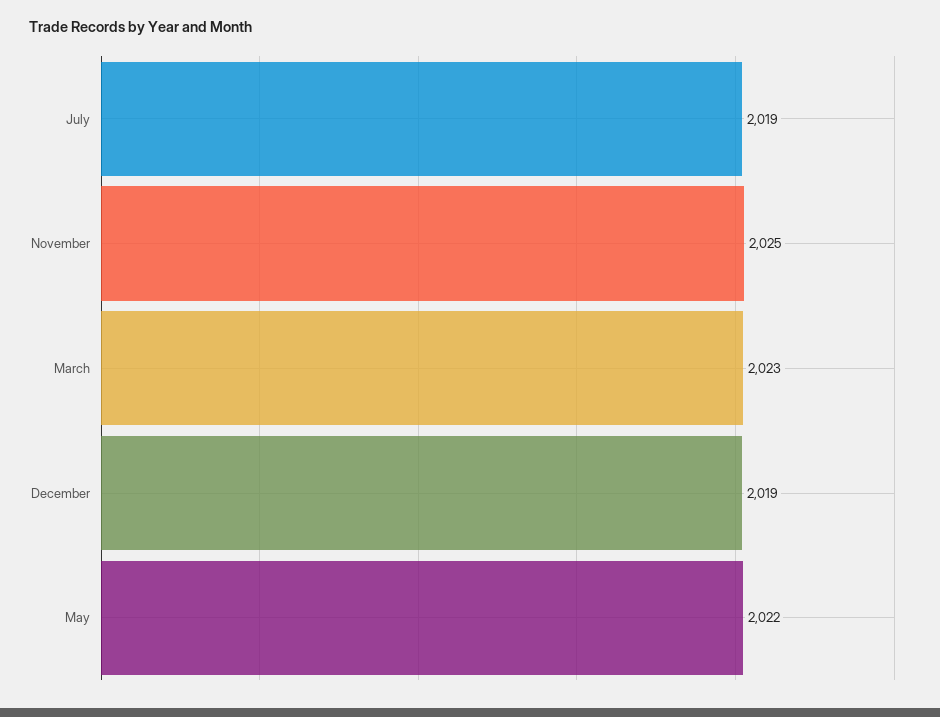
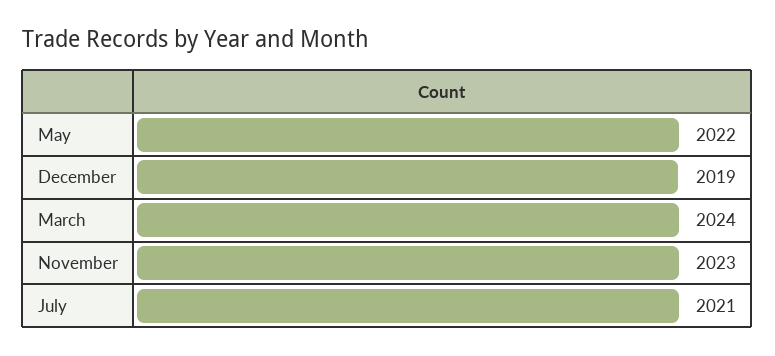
July: 2019 -> 2021
November: 2025 -> 2023
March: 2023 -> 2024

